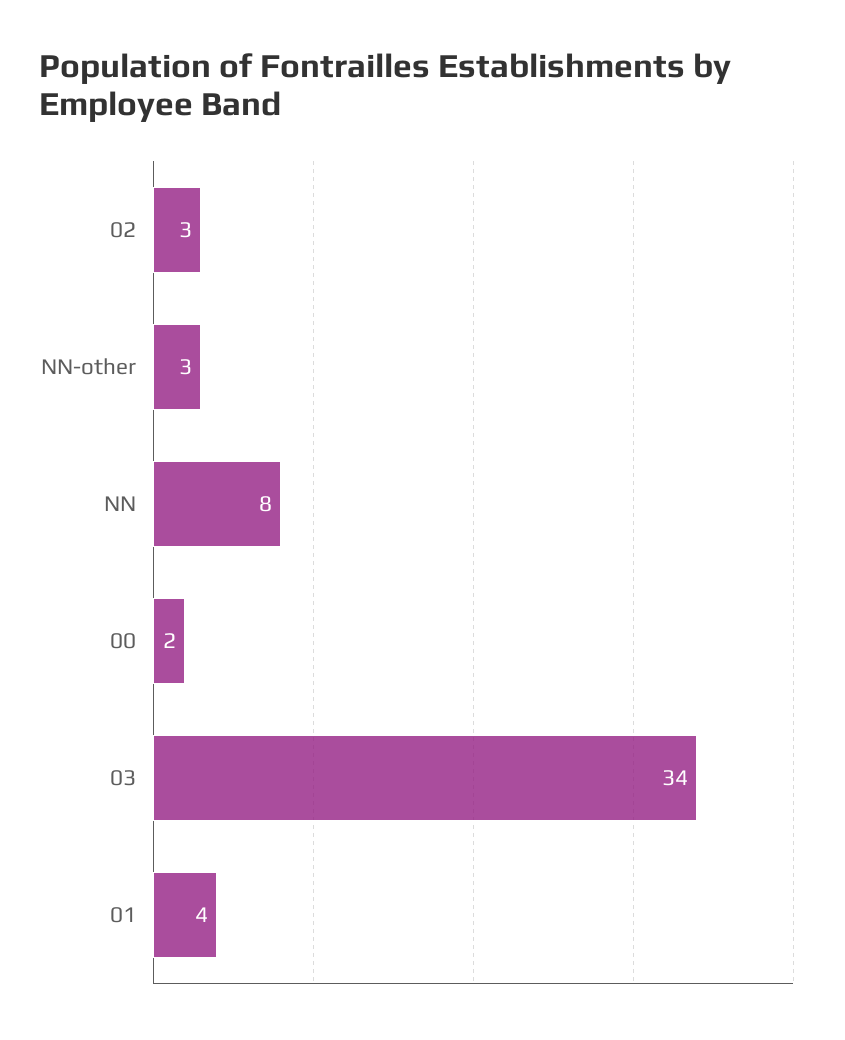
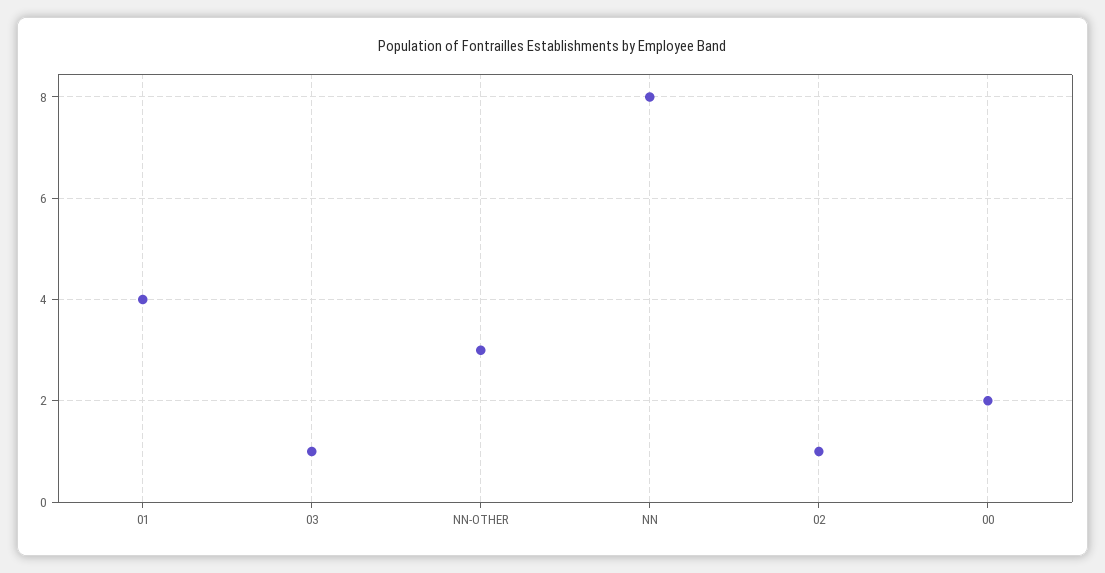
02: 3 -> 1
03: 34 -> 1

